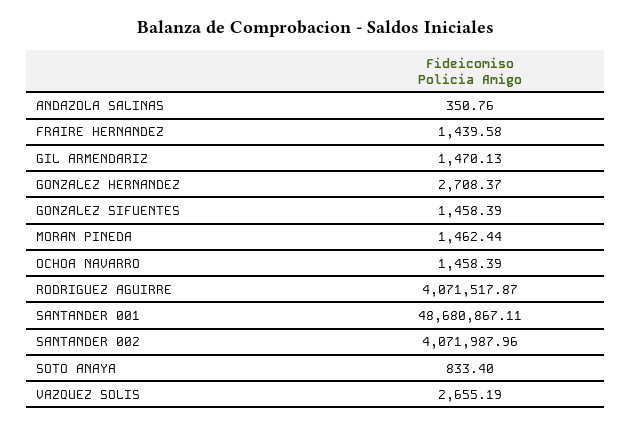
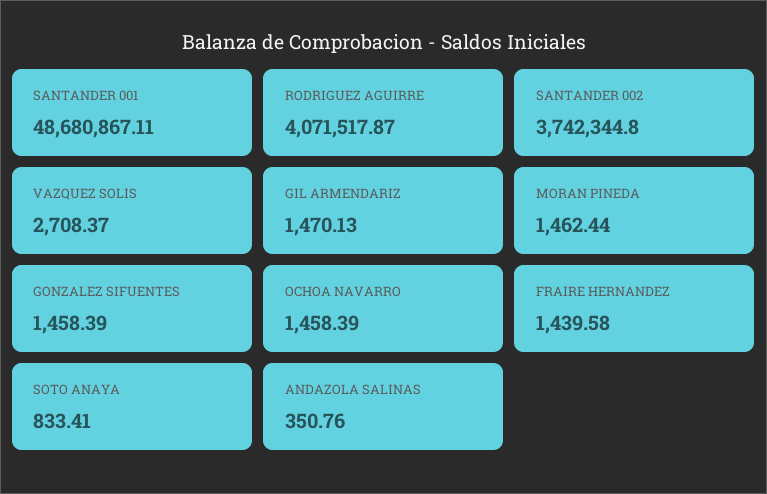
GONZALEZ HERNANDEZ: 2708.37 -> none
SANTANDER 002: 4071987.96 -> 3742344.8
SOTO ANAYA: 833.4 -> 833.41
VAZQUEZ SOLIS: 2655.19 -> 2708.37

